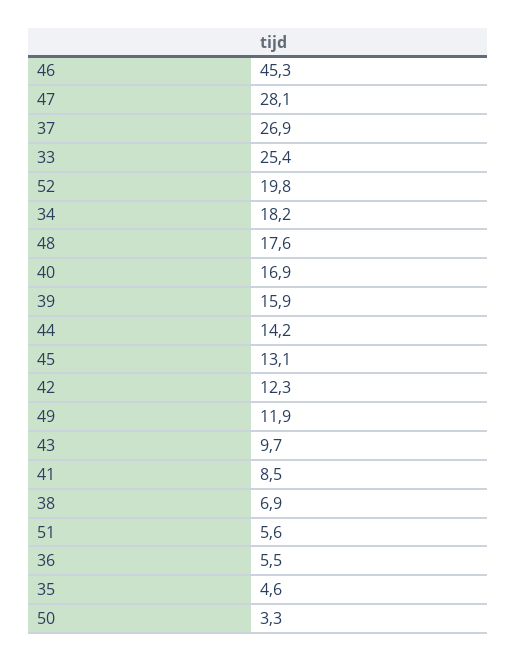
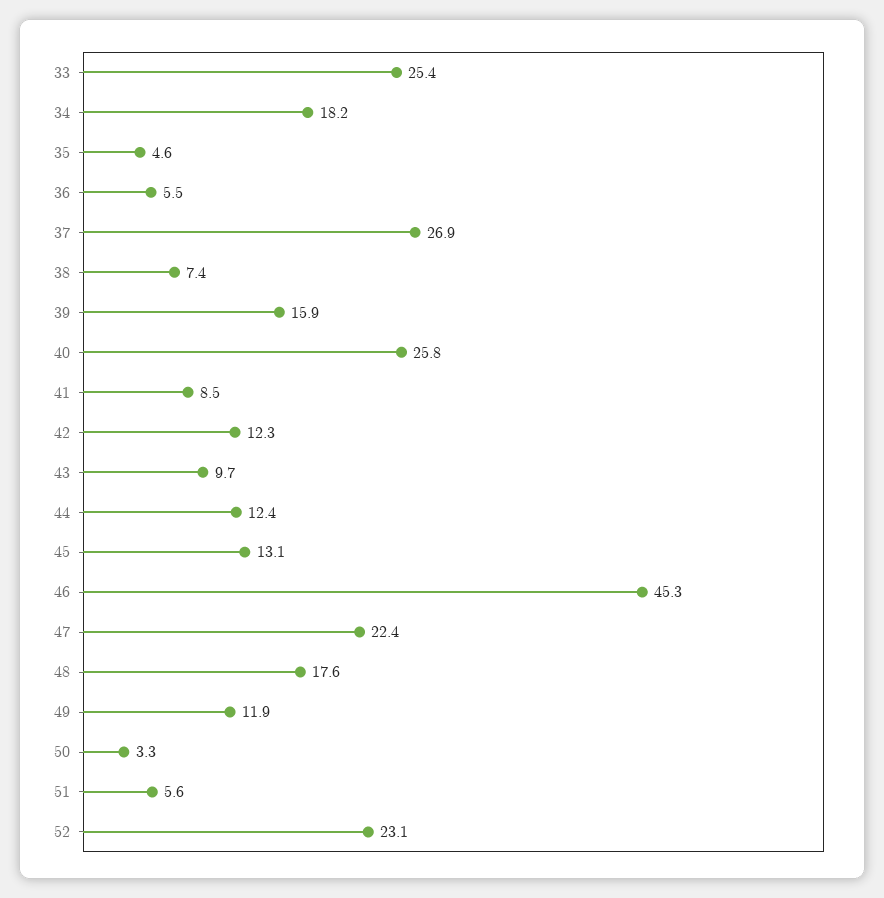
47: 28.1 -> 22.4
52: 19.8 -> 23.1
40: 16.9 -> 25.8
44: 14.2 -> 12.4
38: 6.9 -> 7.4

